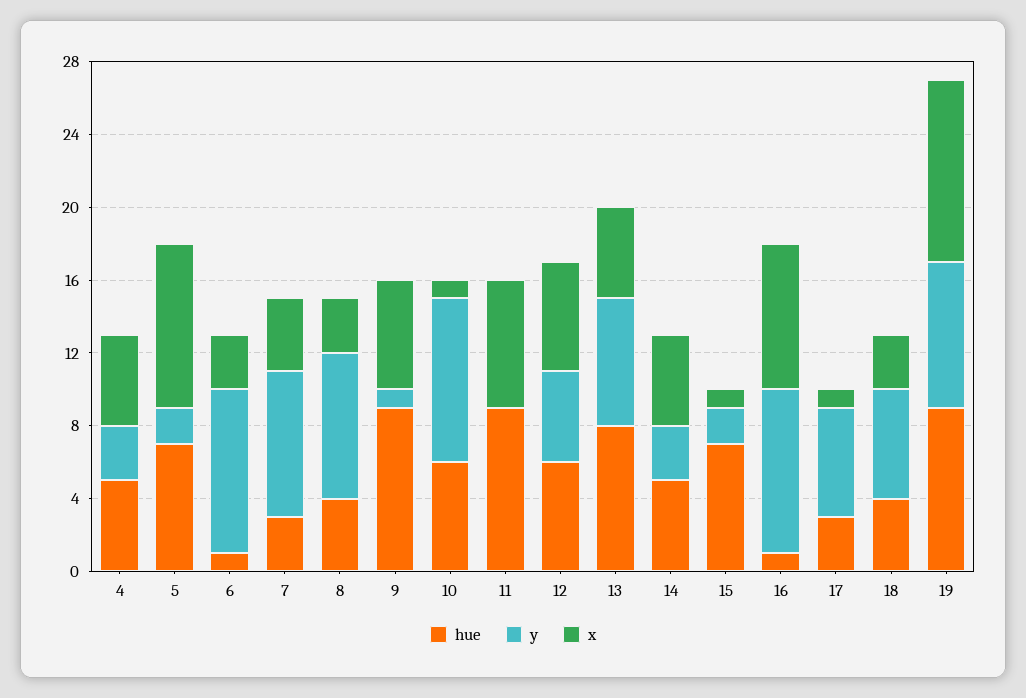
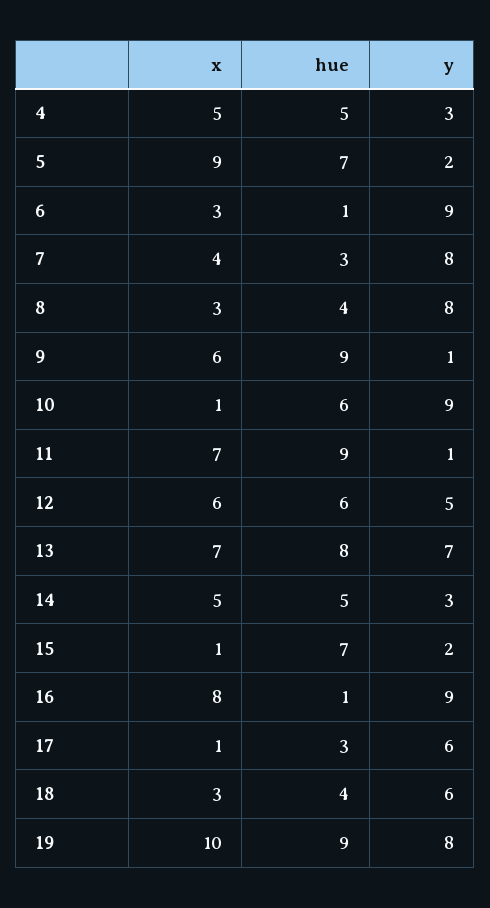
y, 11: 0 -> 1
x, 13: 5 -> 7

